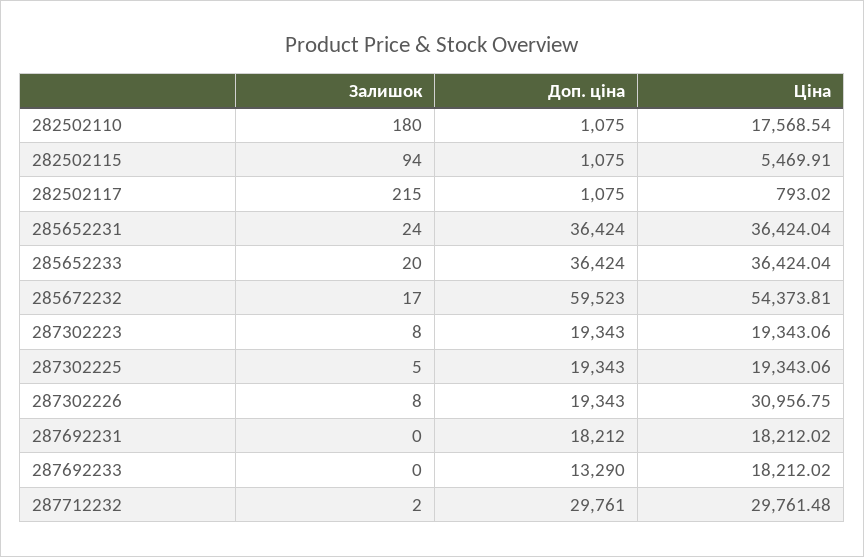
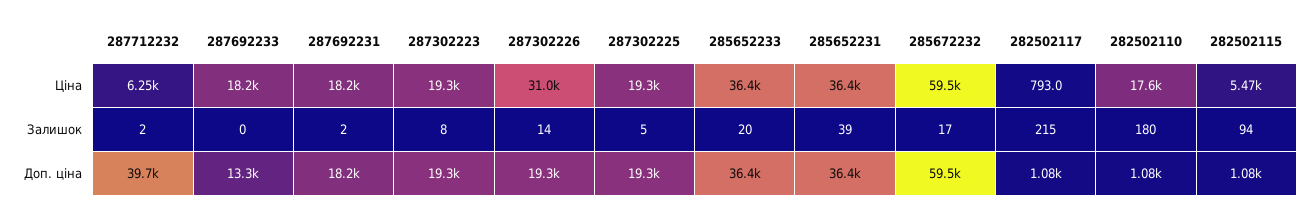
Залишок, 285652231: 24 -> 39
Ціна, 285672232: 54373.81 -> 59500
Залишок, 287302226: 8 -> 14
Залишок, 287692231: 0 -> 2
Доп. ціна, 287712232: 29761 -> 39700
Ціна, 287712232: 29761.48 -> 6250

